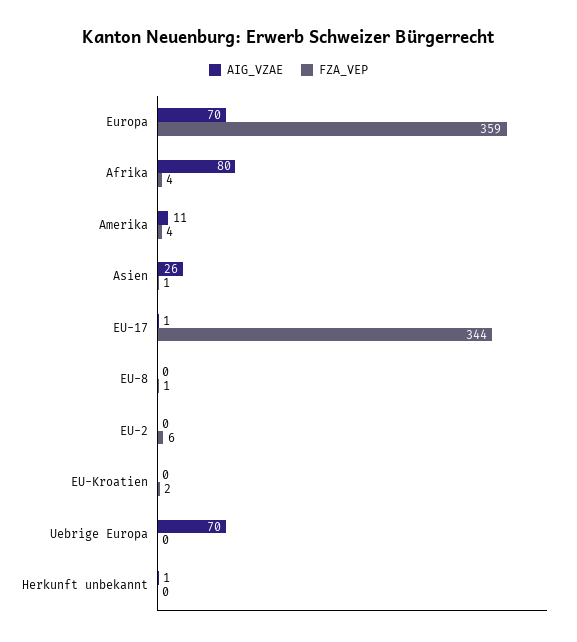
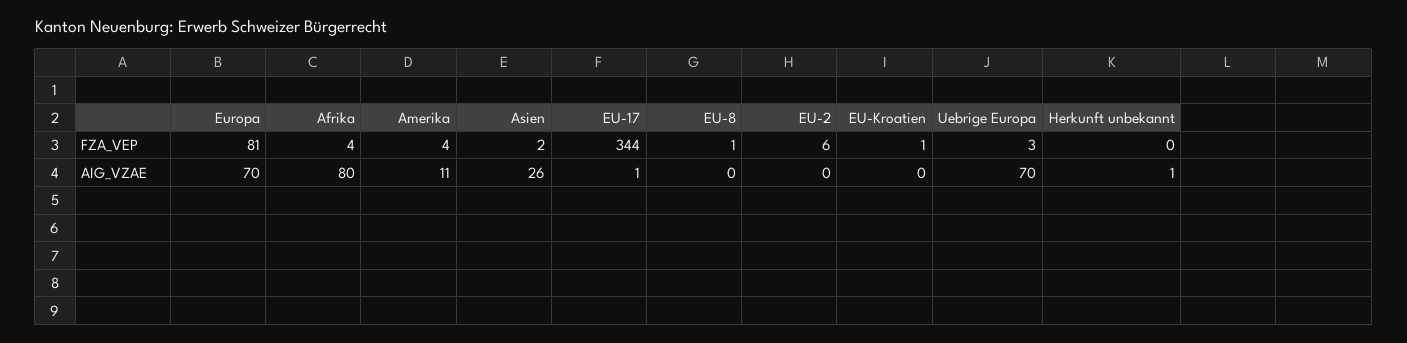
FZA_VEP, Europa: 359 -> 81
FZA_VEP, Asien: 1 -> 2
FZA_VEP, EU-Kroatien: 2 -> 1
FZA_VEP, Uebrige Europa: 0 -> 3

